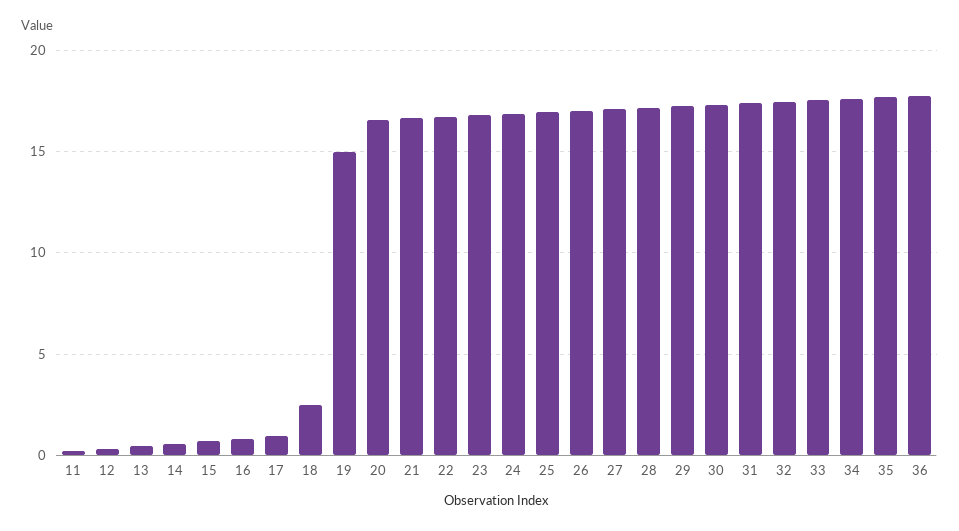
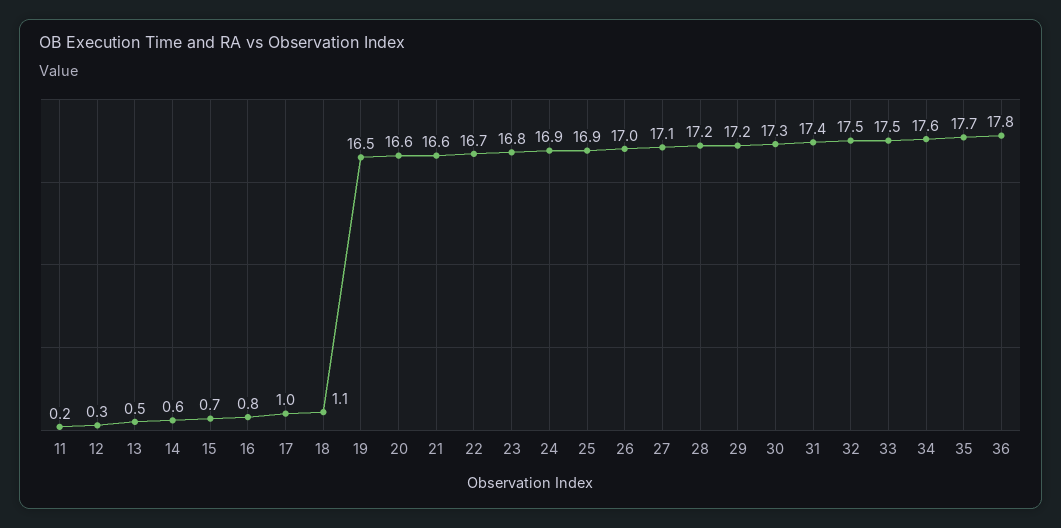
18: 2.5 -> 1.1
19: 15 -> 16.5

